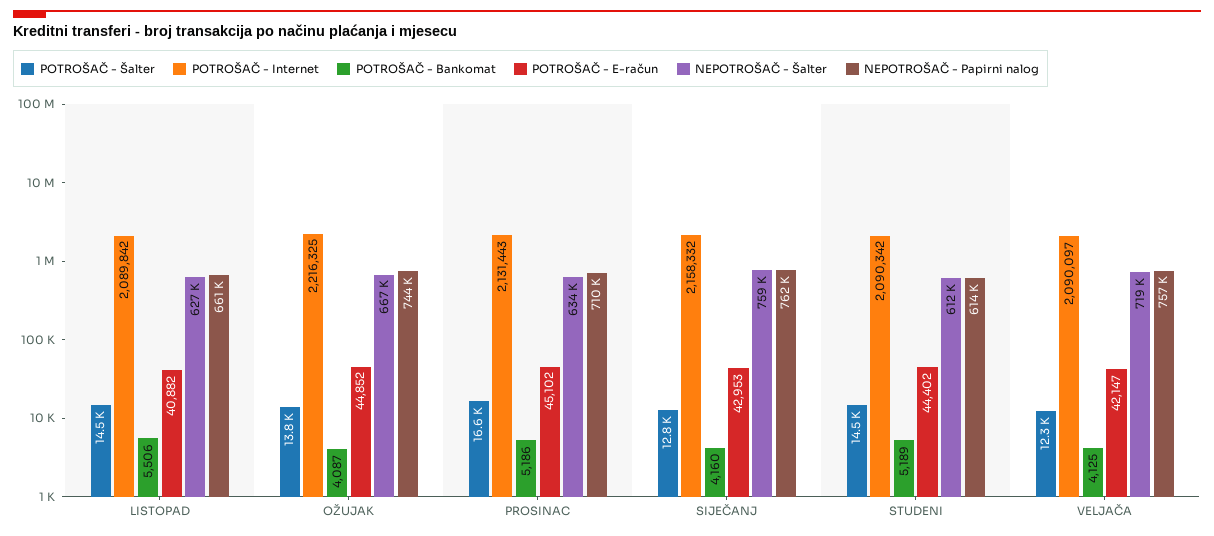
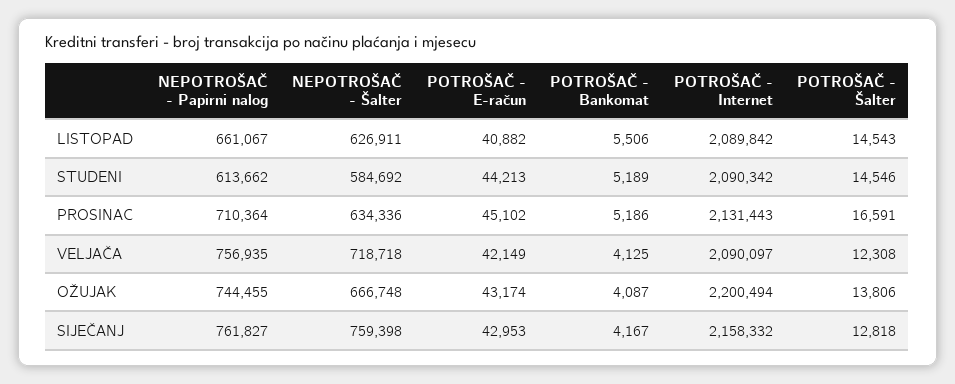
POTROŠAČ - Internet, OŽUJAK: 2216325 -> 2200494
POTROŠAČ - E-račun, OŽUJAK: 44852 -> 43174
POTROŠAČ - Bankomat, SIJEČANJ: 4160 -> 4167
POTROŠAČ - E-račun, STUDENI: 44402 -> 44213
NEPOTROŠAČ - Šalter, STUDENI: 612000 -> 584692
POTROŠAČ - E-račun, VELJAČA: 42147 -> 42149

